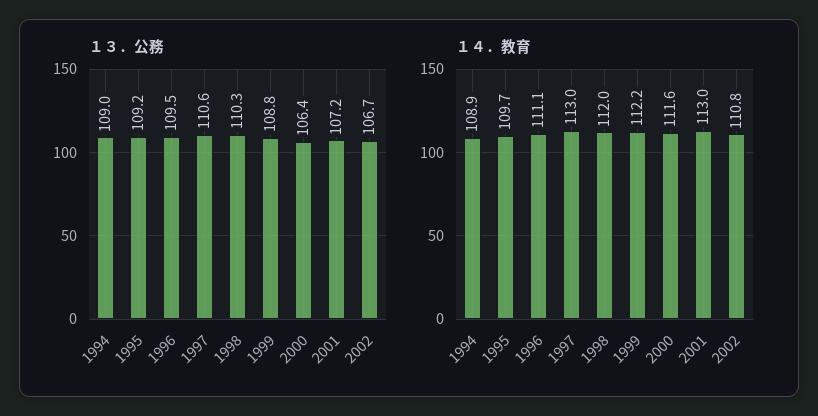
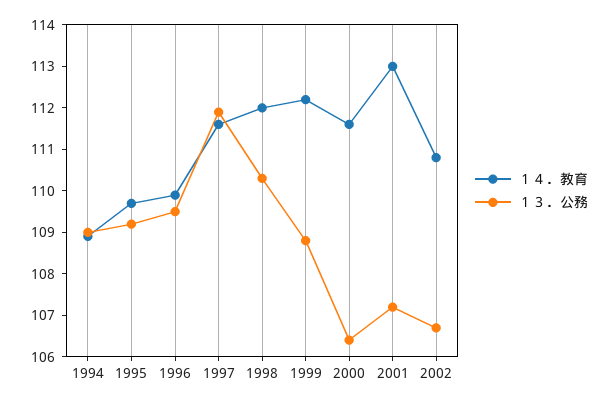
１３．公務, 1997: 110.6 -> 112
１４．教育, 1996: 111.1 -> 110
１４．教育, 1997: 113 -> 111.5

